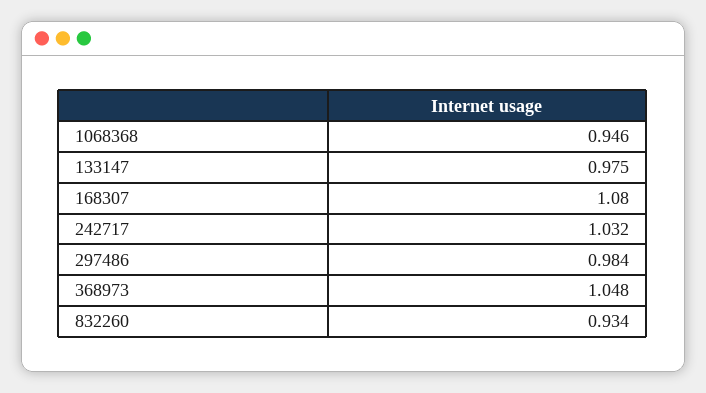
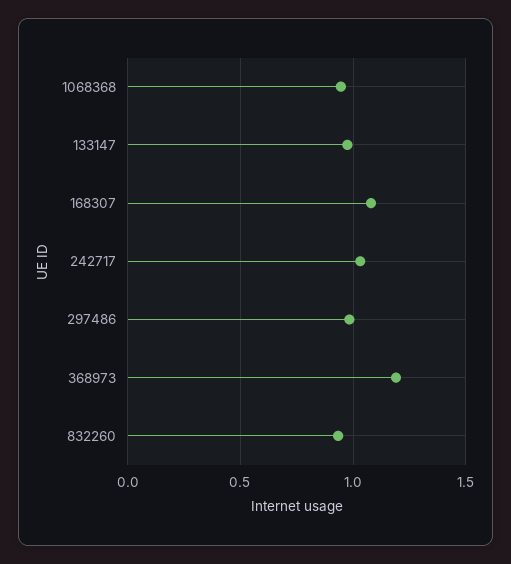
368973: 1.048 -> 1.2

